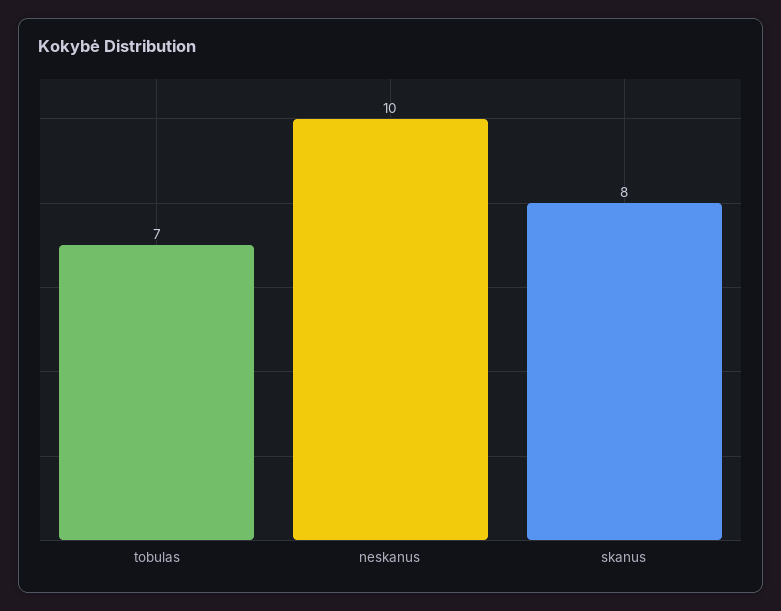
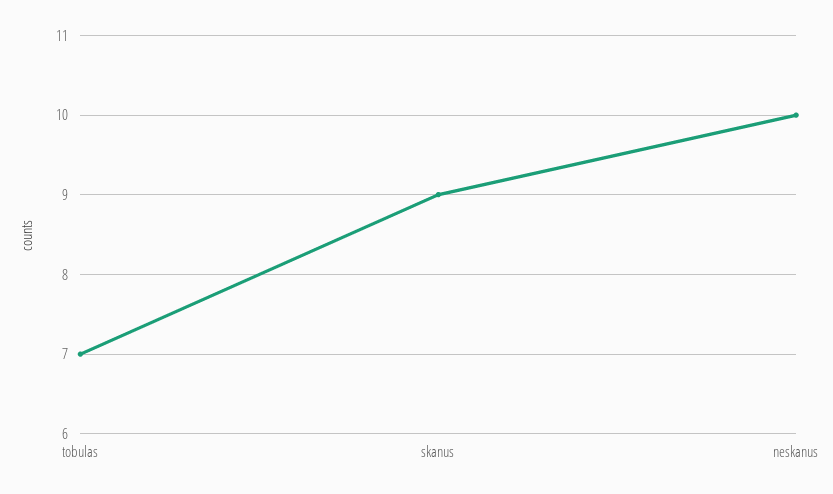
skanus: 8 -> 9

